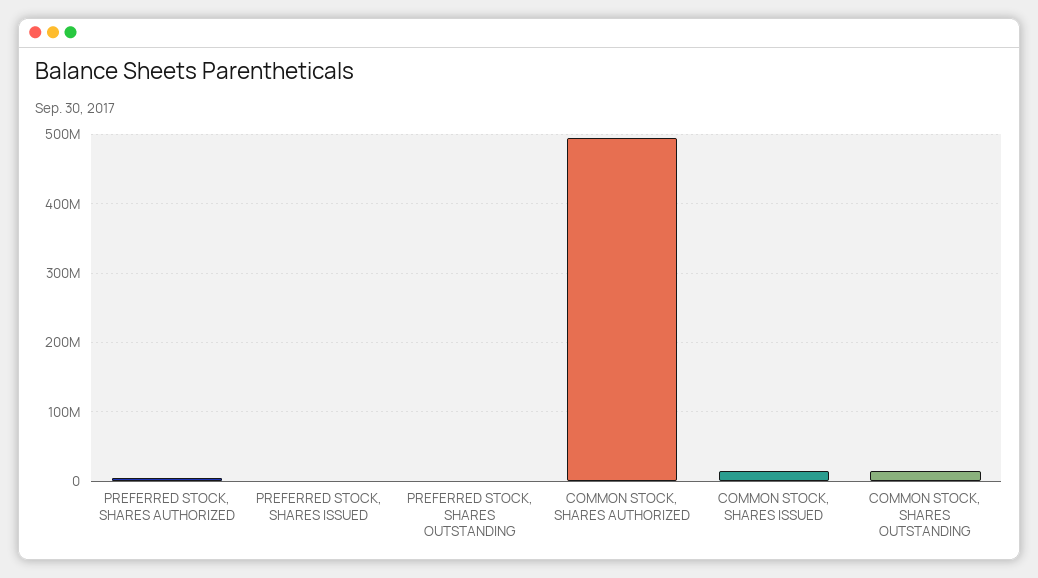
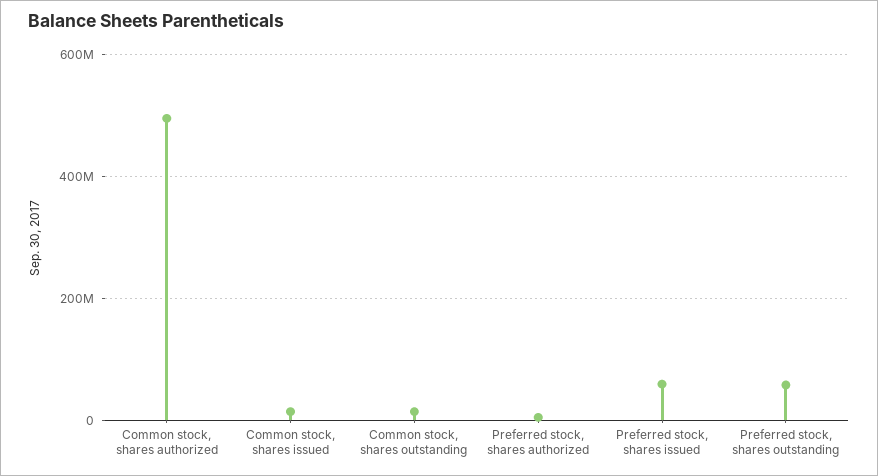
PREFERRED STOCK, SHARES ISSUED: 0 -> 60000000
PREFERRED STOCK, SHARES OUTSTANDING: 0 -> 60000000

